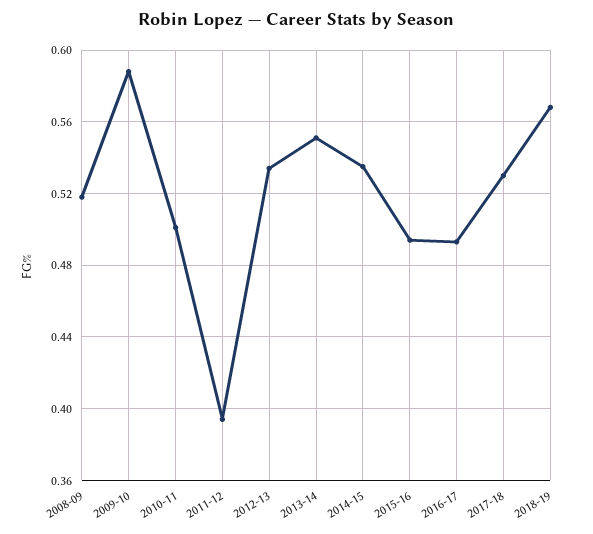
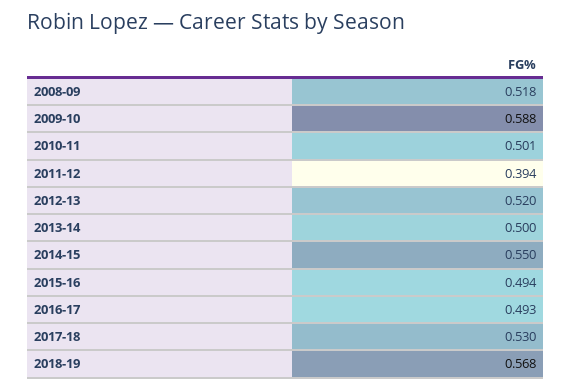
2012-13: 0.535 -> 0.52
2013-14: 0.55 -> 0.5
2014-15: 0.535 -> 0.55

